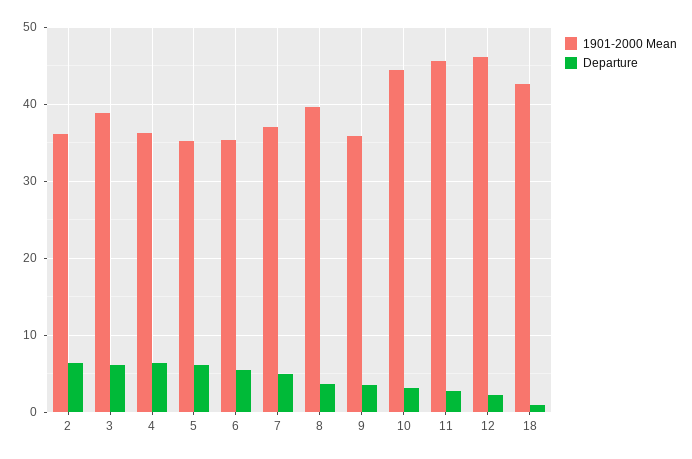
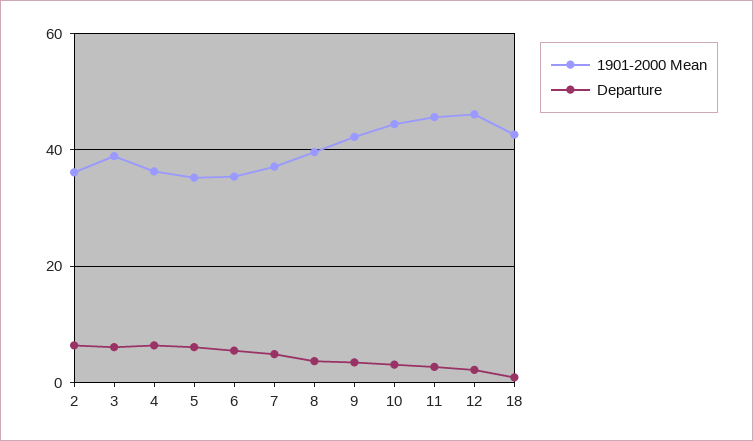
1901-2000 Mean, 9: 36 -> 42

